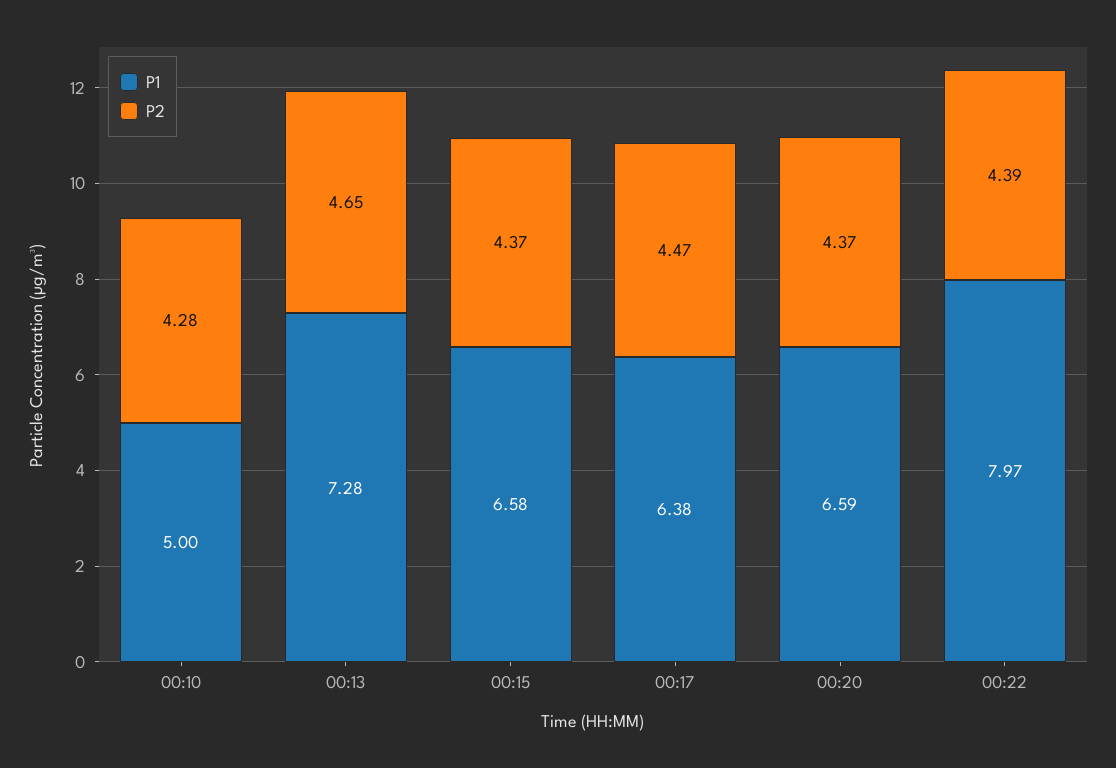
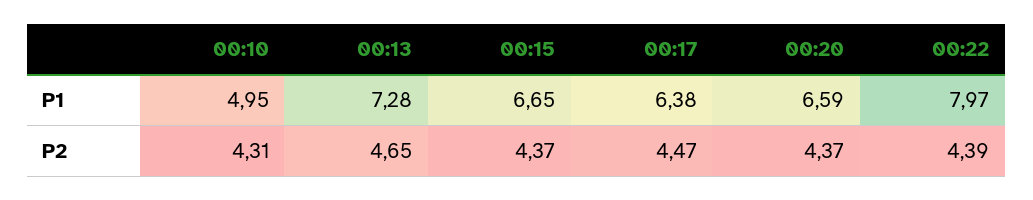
P1, 00:10: 5 -> 4.95
P2, 00:10: 4.28 -> 4.31
P1, 00:15: 6.58 -> 6.65

